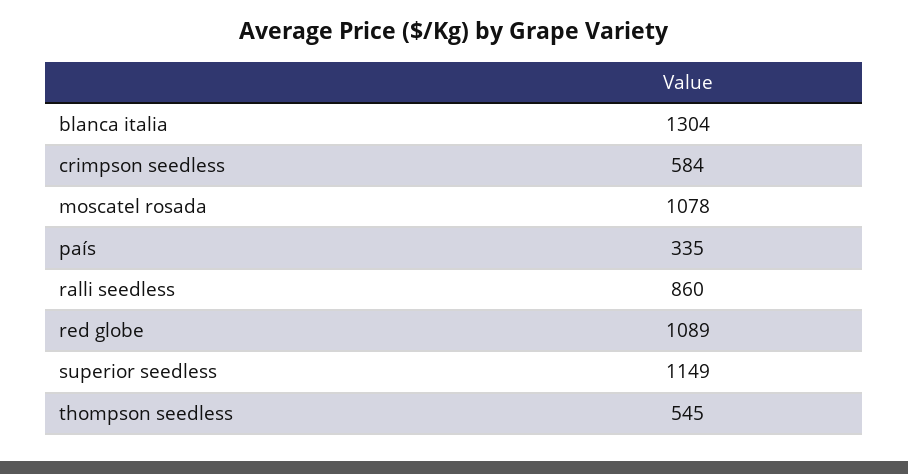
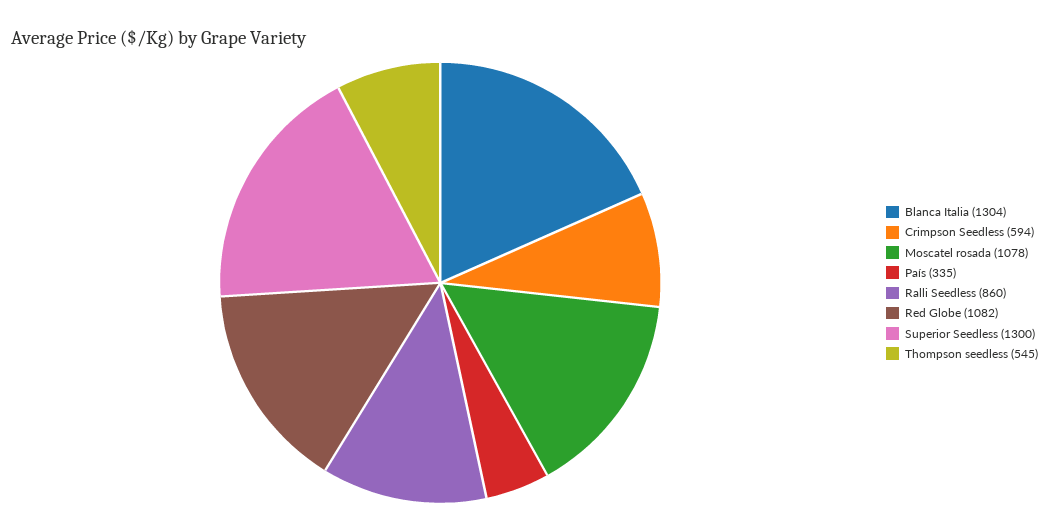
crimpson seedless: 584 -> 594
red globe: 1089 -> 1082
superior seedless: 1149 -> 1300

